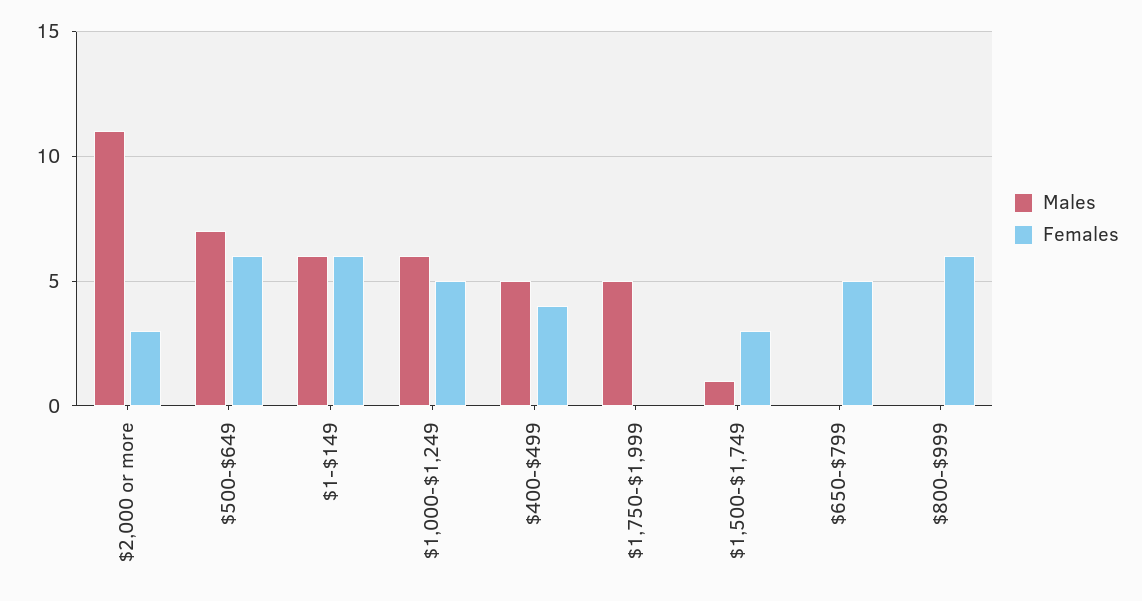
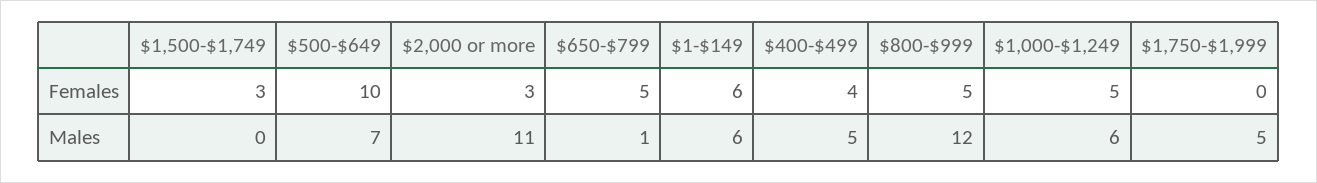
Females, $500-$649: 6 -> 10
Males, $1,500-$1,749: 1 -> 0
Males, $650-$799: 0 -> 1
Males, $800-$999: 0 -> 12
Females, $800-$999: 6 -> 5

